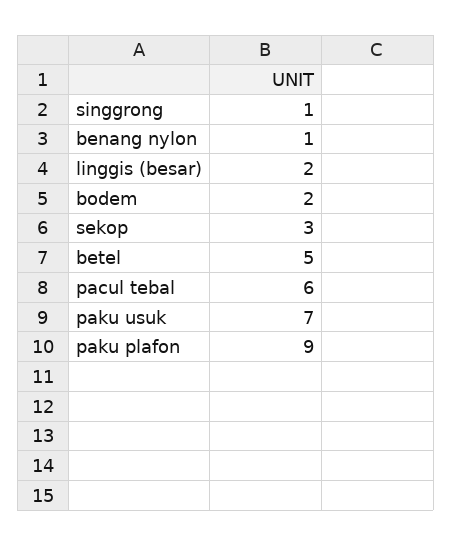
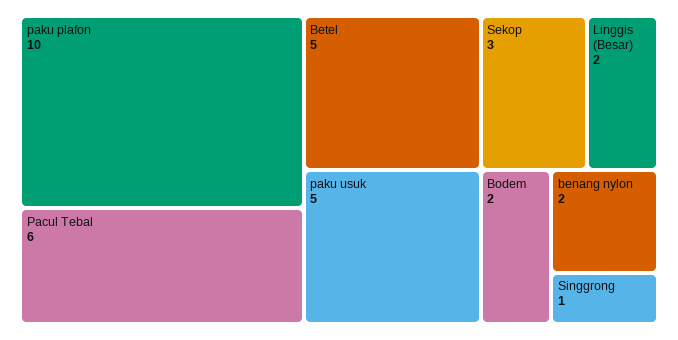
benang nylon: 1 -> 2
paku usuk: 7 -> 5
paku plafon: 9 -> 10

